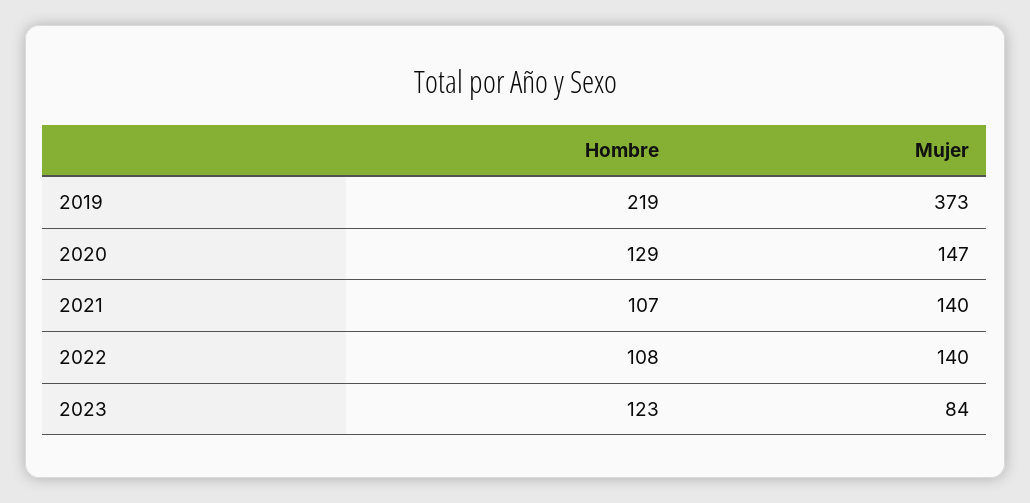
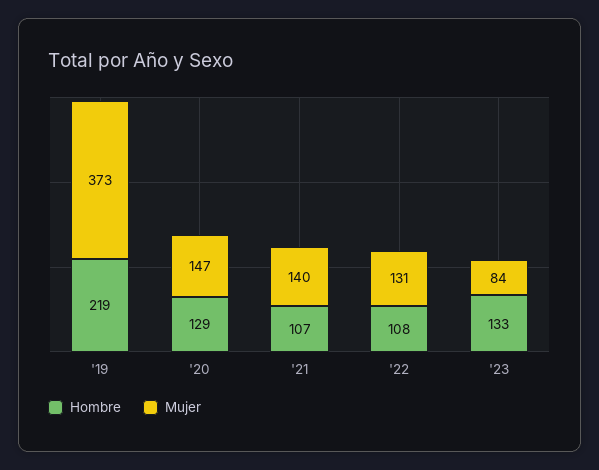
Mujer, 2022: 140 -> 131
Hombre, 2023: 123 -> 133

